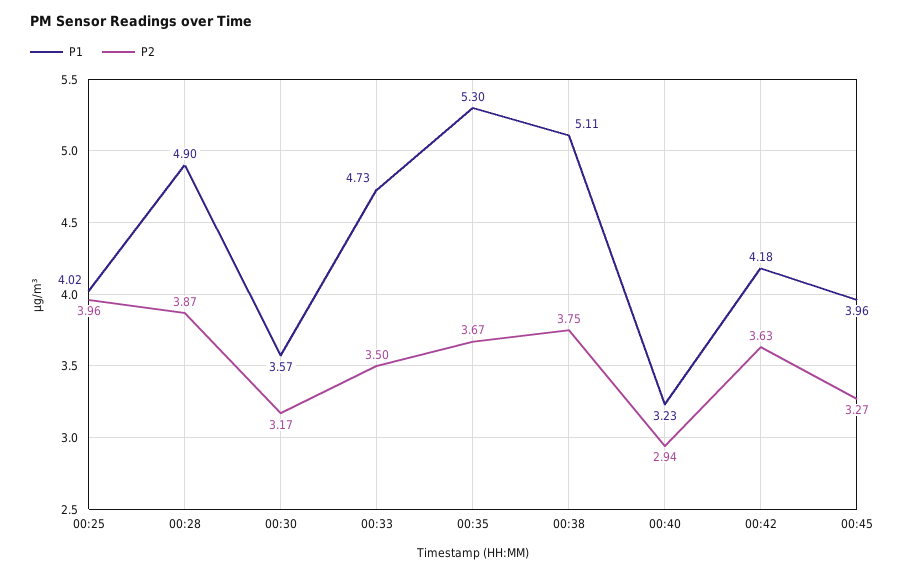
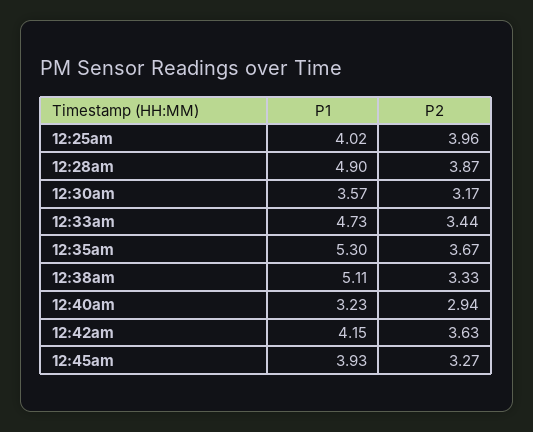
P2, 00:33: 3.5 -> 3.44
P2, 00:38: 3.75 -> 3.33
P1, 00:42: 4.18 -> 4.15
P1, 00:45: 3.96 -> 3.93

